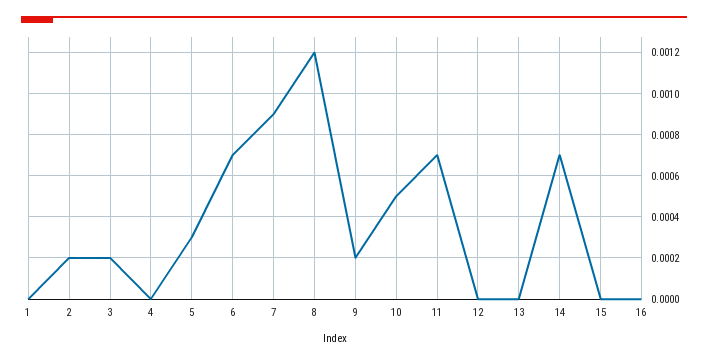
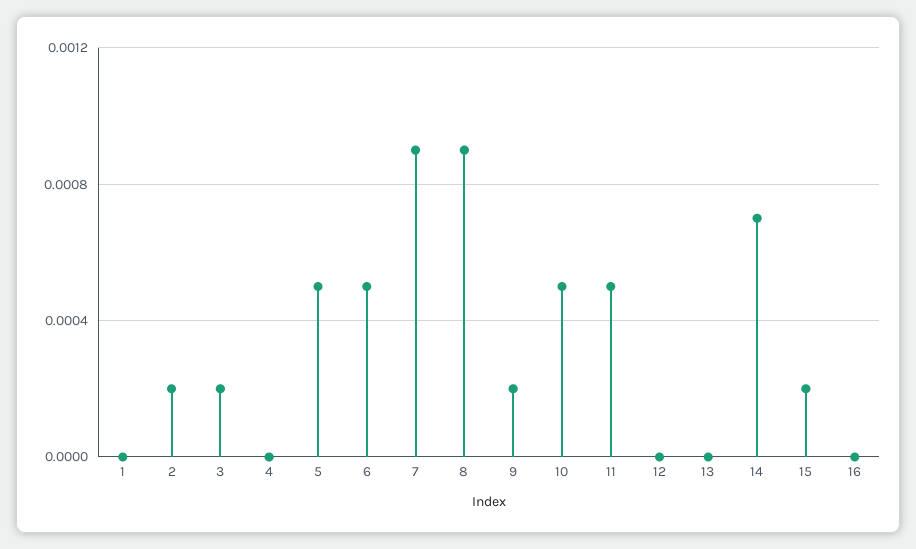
5: 0.0003 -> 0.0005
6: 0.0007 -> 0.0005
8: 0.0012 -> 0.0009
11: 0.0007 -> 0.0005
15: 0 -> 0.0002

